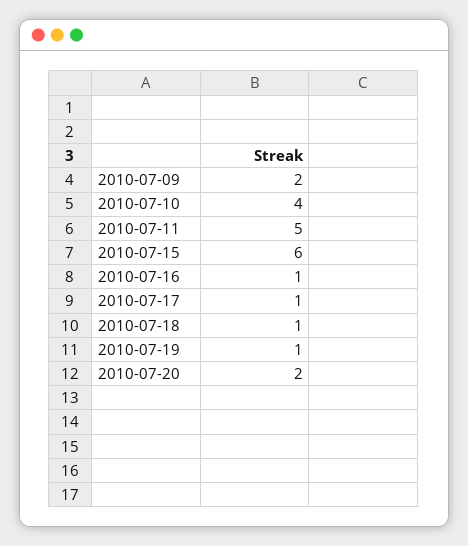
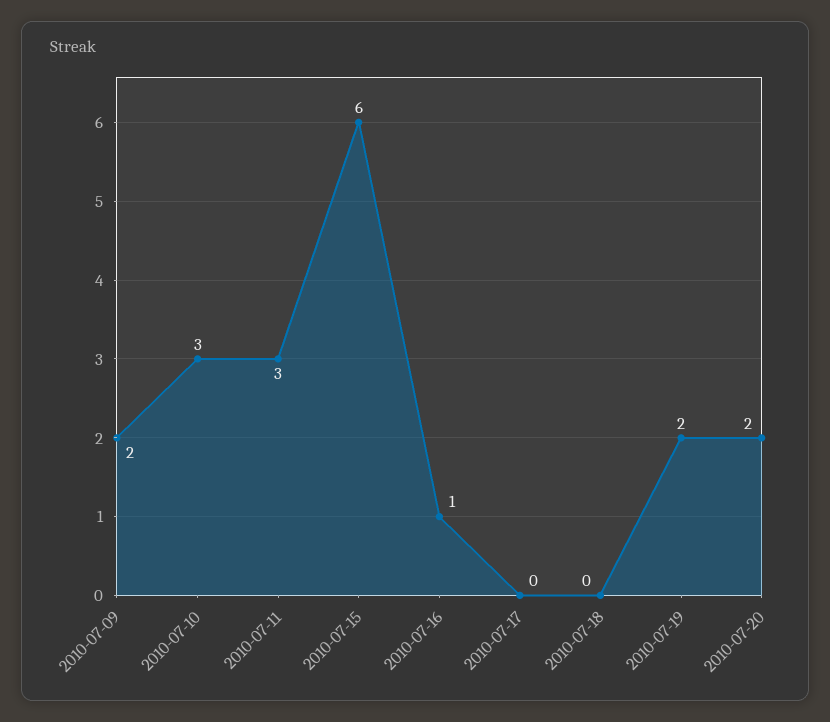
2010-07-10: 4 -> 3
2010-07-11: 5 -> 3
2010-07-17: 1 -> 0
2010-07-18: 1 -> 0
2010-07-19: 1 -> 2

